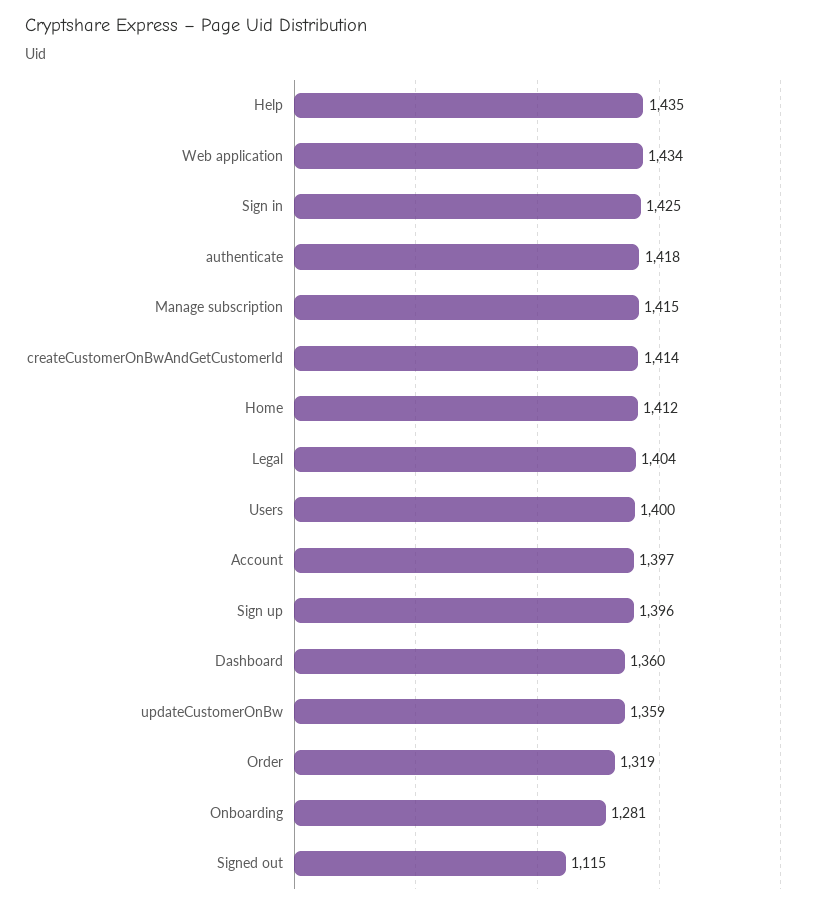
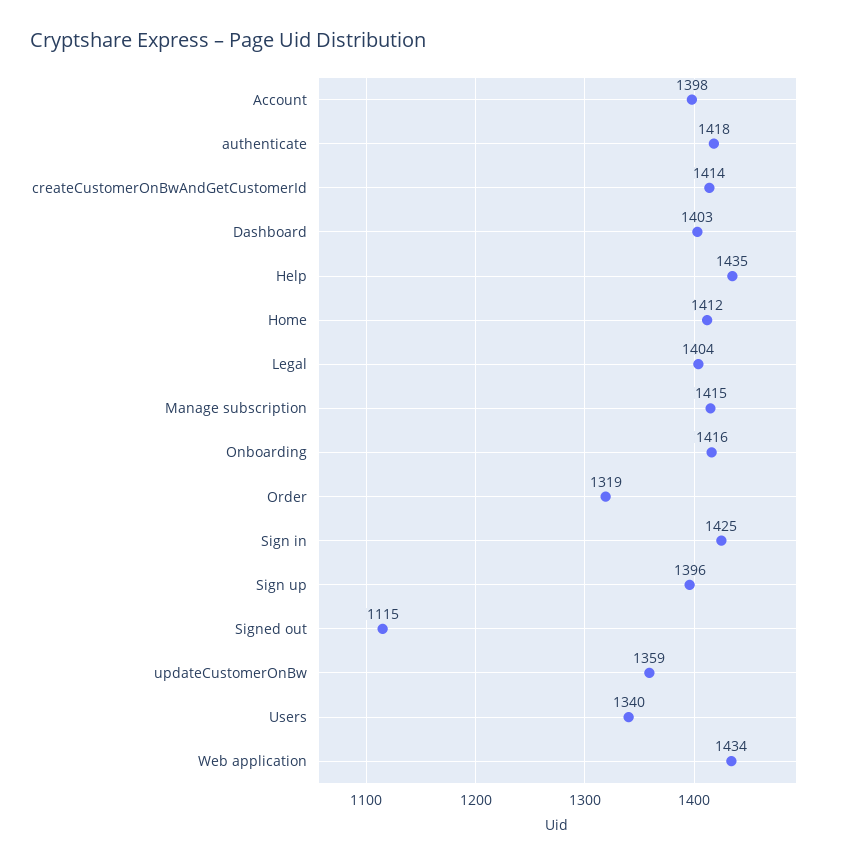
Users: 1400 -> 1340
Account: 1397 -> 1398
Dashboard: 1360 -> 1403
Onboarding: 1281 -> 1416

